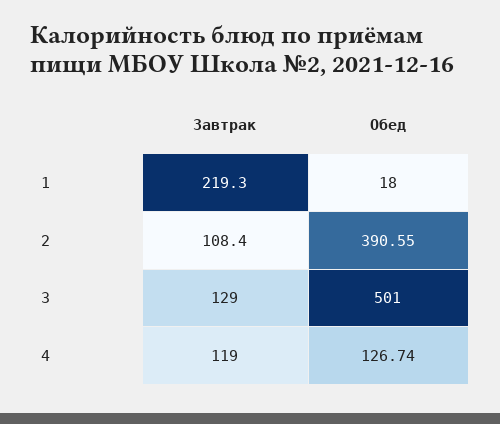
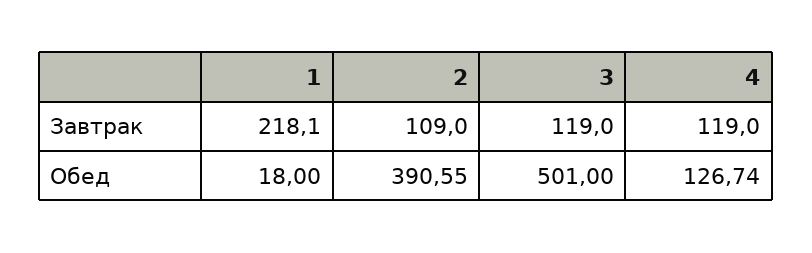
Завтрак, 1: 219.3 -> 218.1
Завтрак, 2: 108.4 -> 109
Завтрак, 3: 129 -> 119

